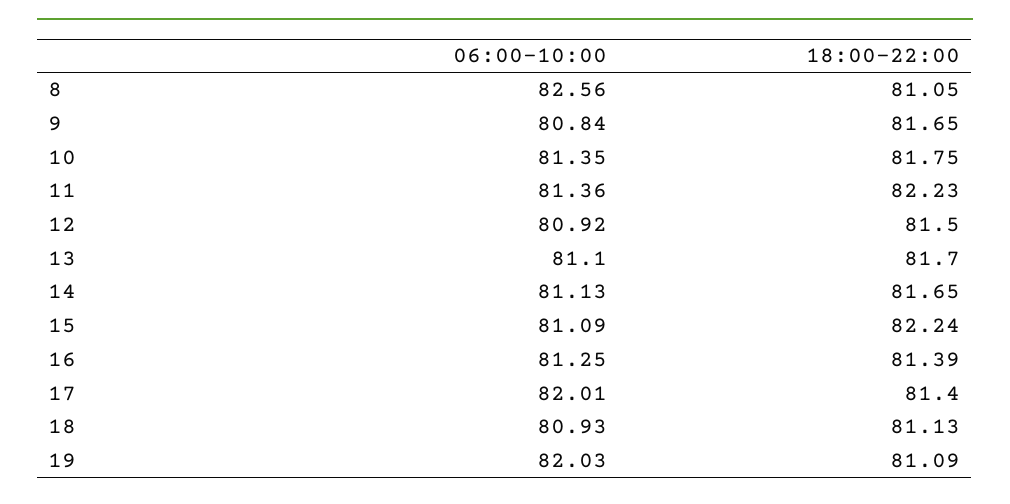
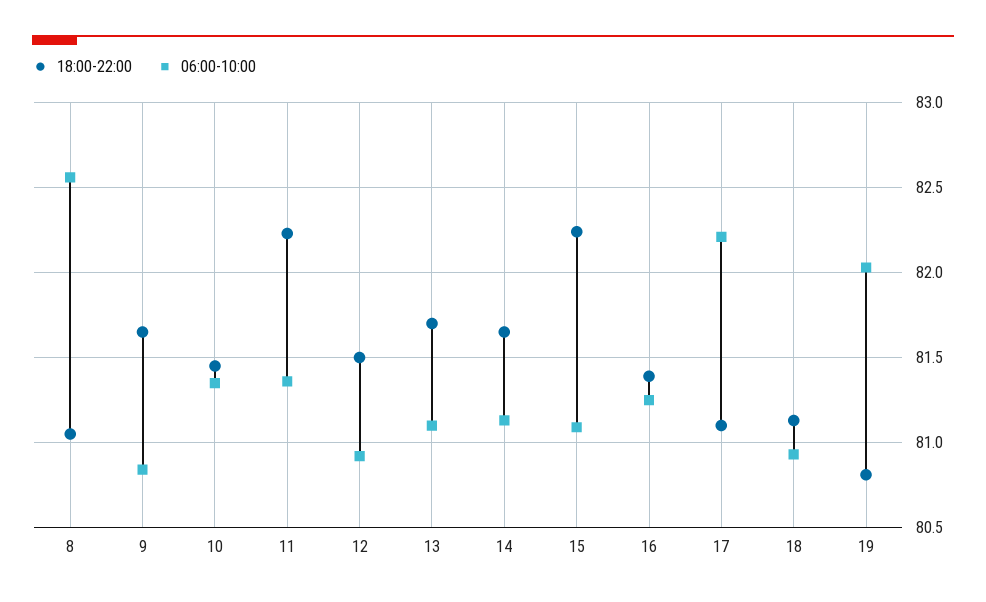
18:00-22:00, 10: 81.75 -> 81.45
06:00-10:00, 17: 82.01 -> 82.2
18:00-22:00, 17: 81.4 -> 81.1
18:00-22:00, 19: 81.09 -> 80.8

